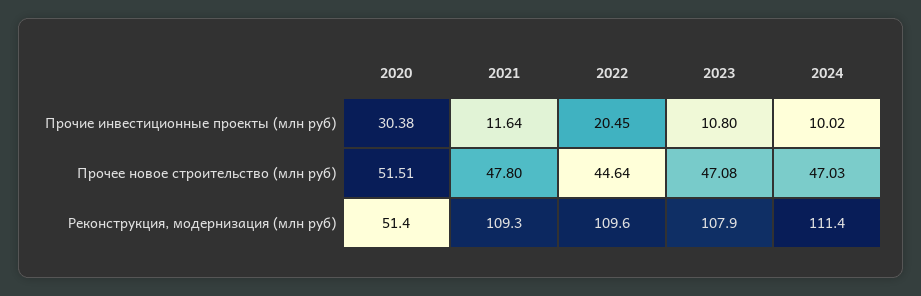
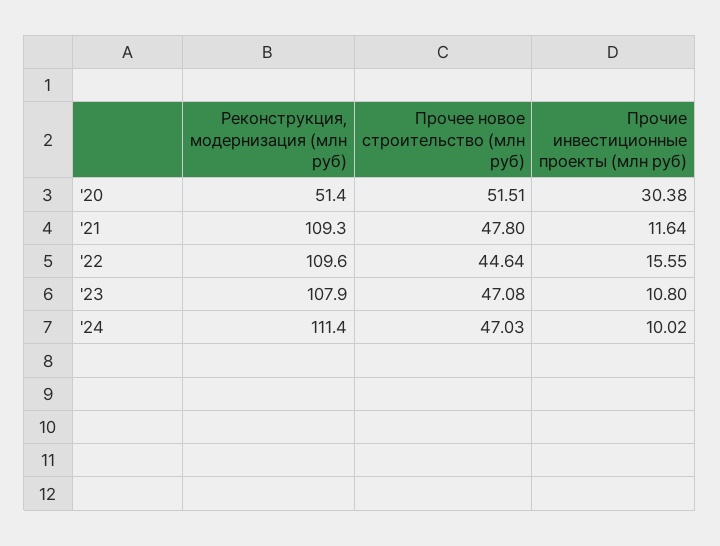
2022, Прочие инвестиционные проекты (млн руб): 20.45 -> 15.55

